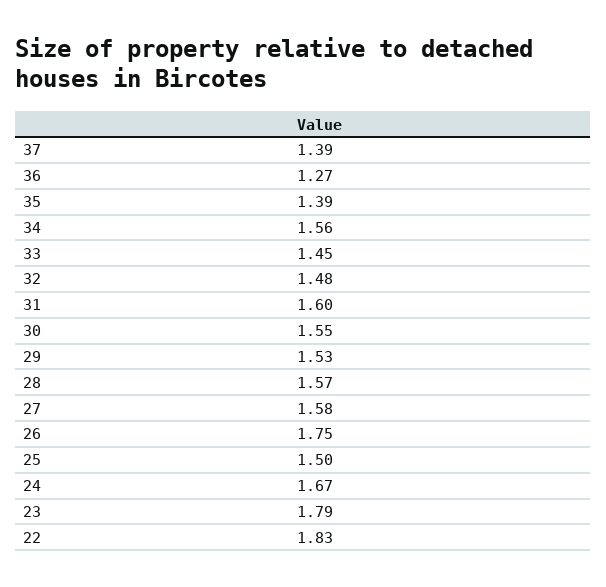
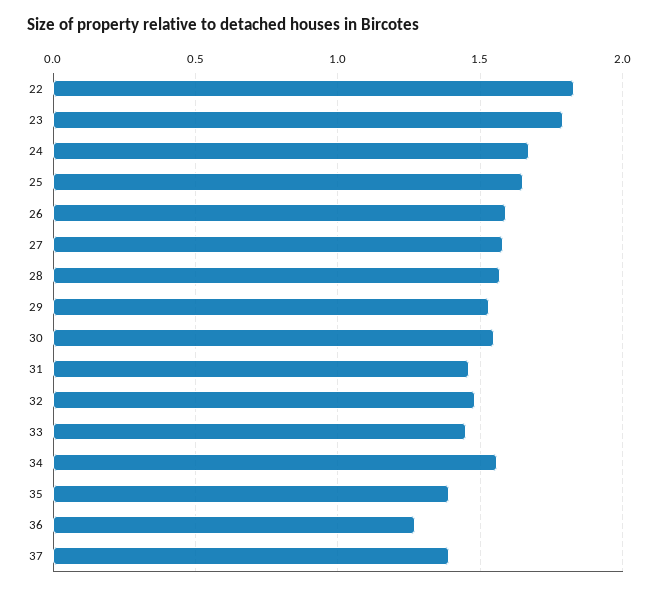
31: 1.6 -> 1.45
26: 1.75 -> 1.6
25: 1.5 -> 1.65

